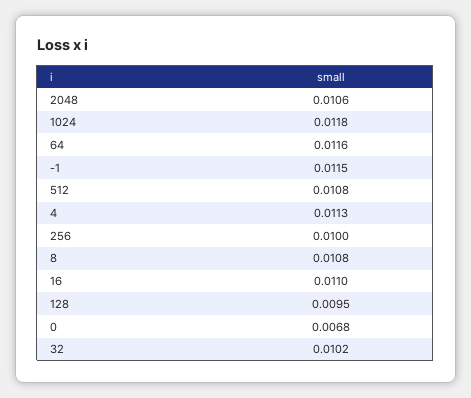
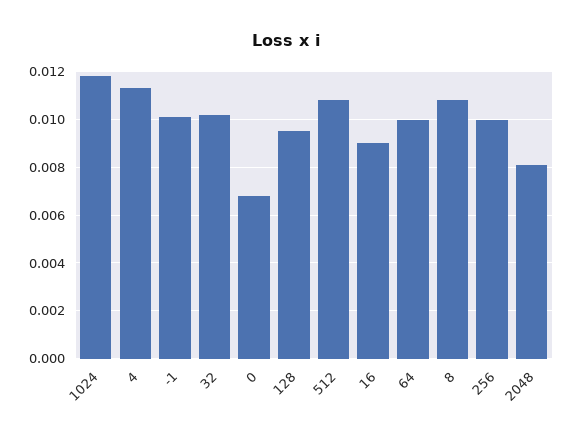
2048: 0.0106 -> 0.008
64: 0.0116 -> 0.01
-1: 0.0115 -> 0.01
16: 0.011 -> 0.009

